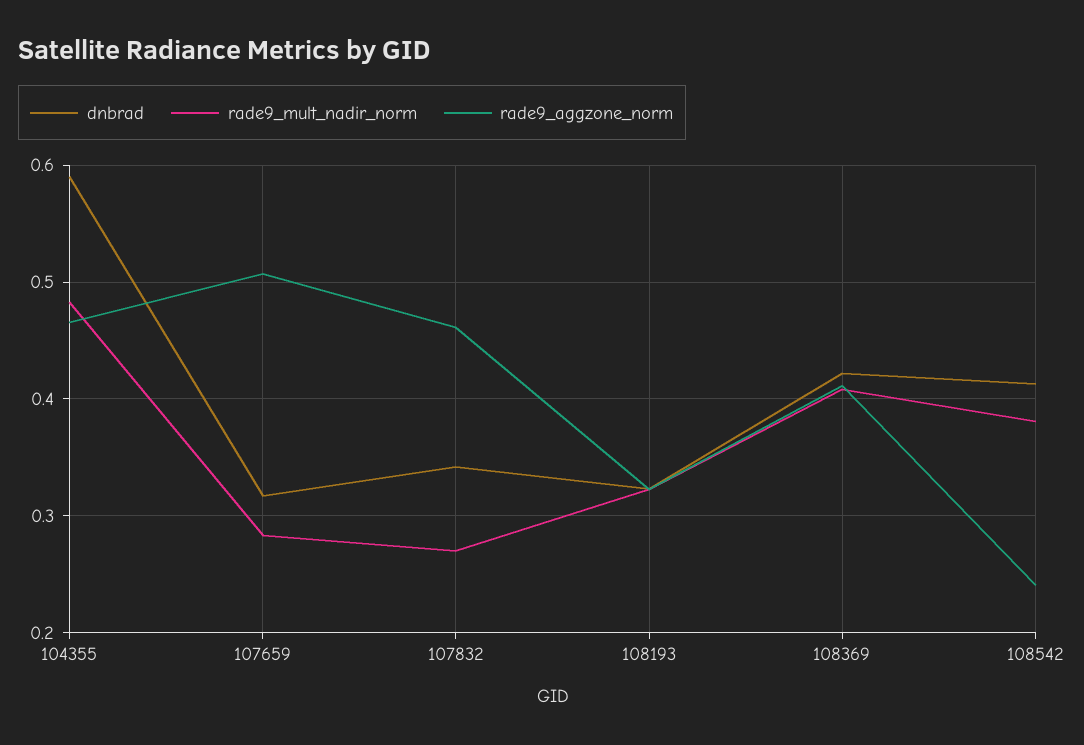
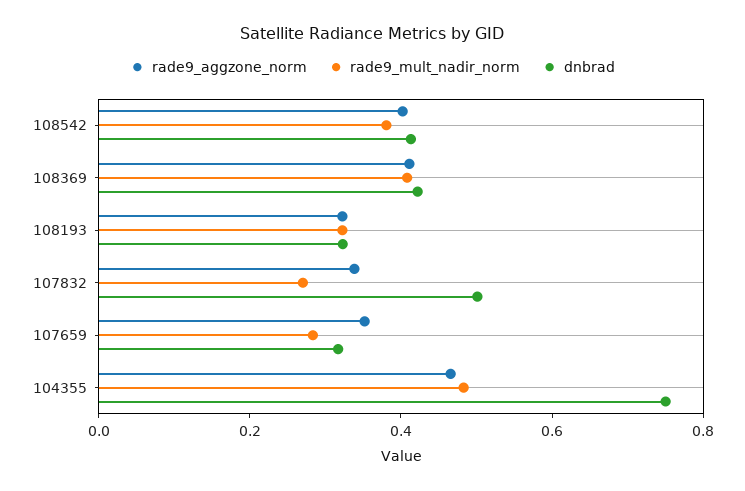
dnbrad, 104355: 0.59 -> 0.75
rade9_aggzone_norm, 107659: 0.51 -> 0.35
dnbrad, 107832: 0.34 -> 0.5
rade9_aggzone_norm, 107832: 0.46 -> 0.35
rade9_aggzone_norm, 108542: 0.24 -> 0.4

